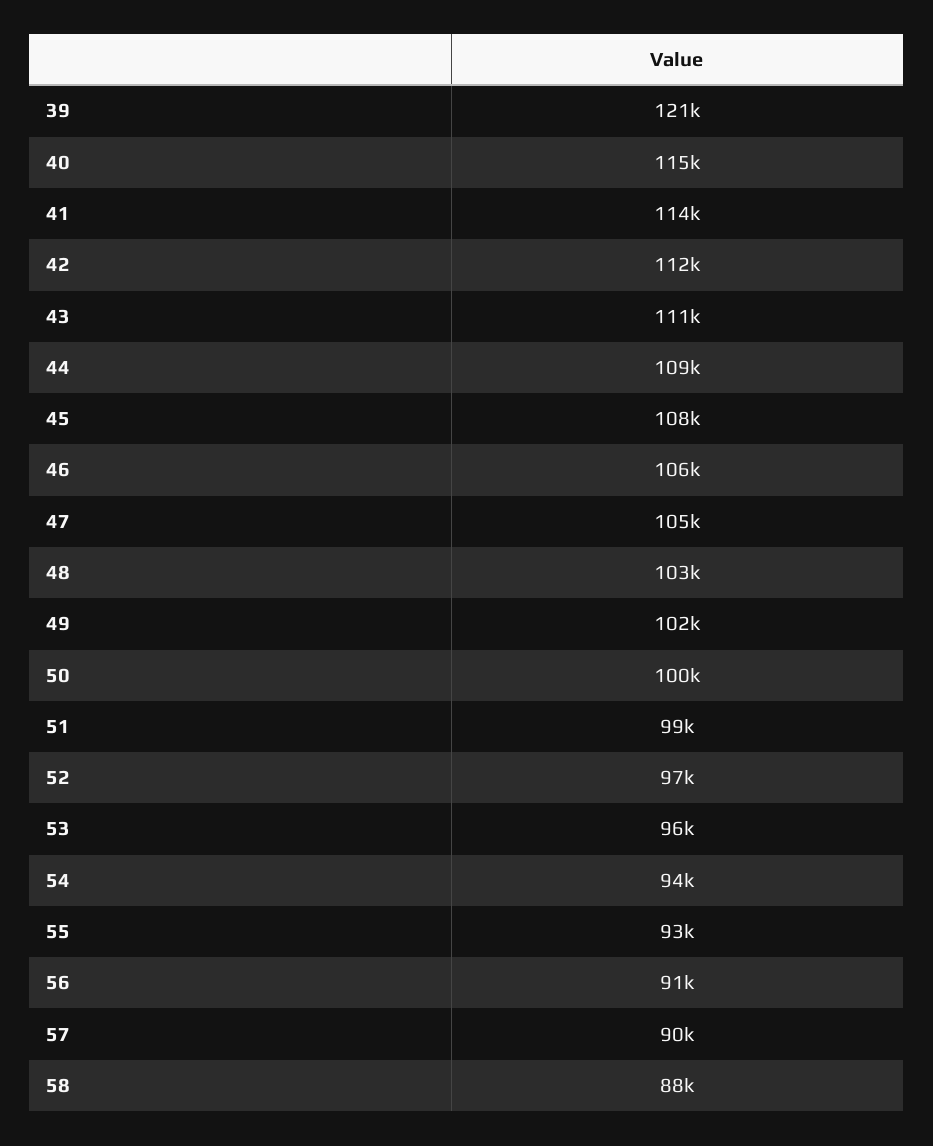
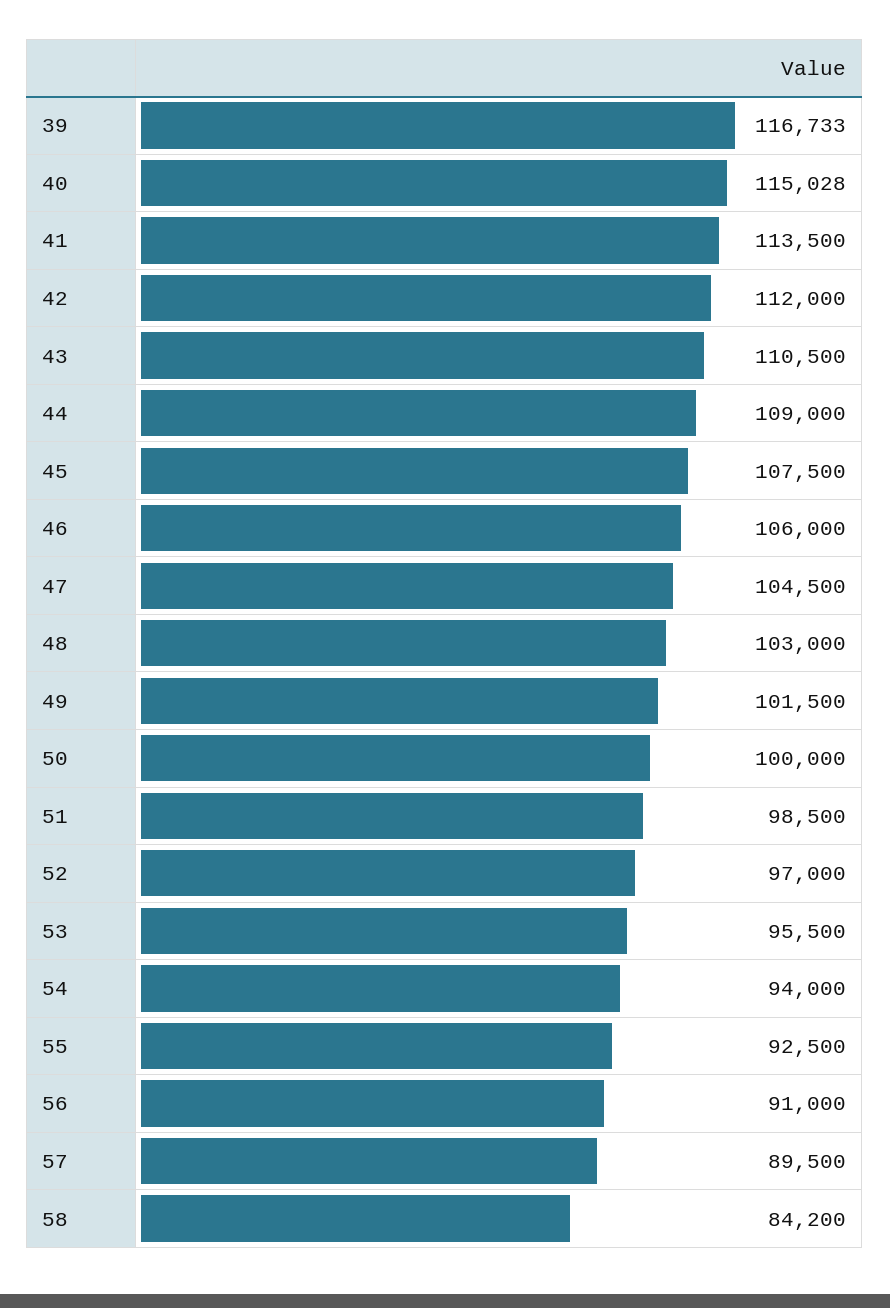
39: 121000 -> 116733
58: 88000 -> 84200

